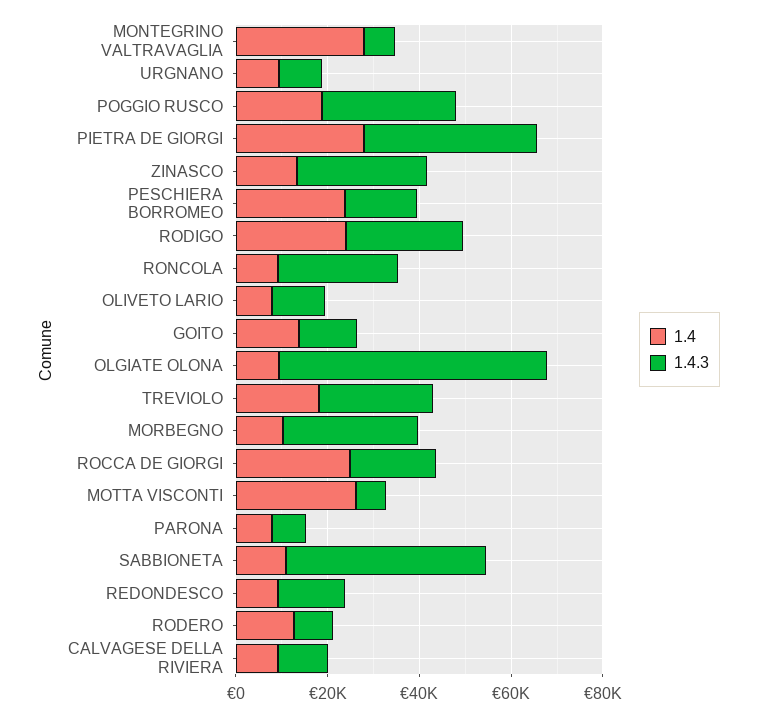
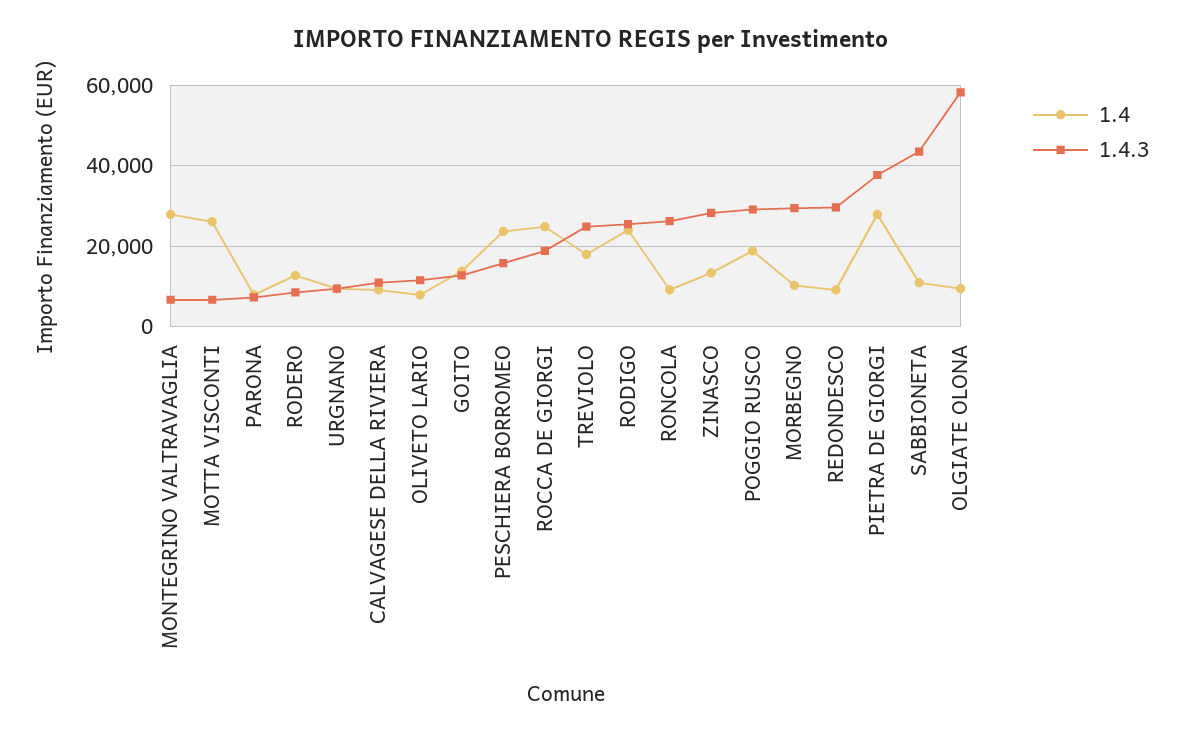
1.4.3, REDONDESCO: 15000 -> 30000

